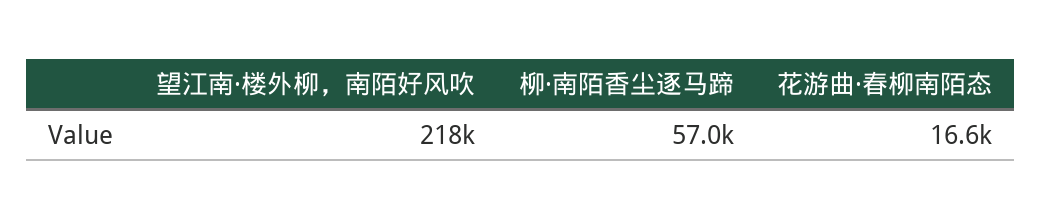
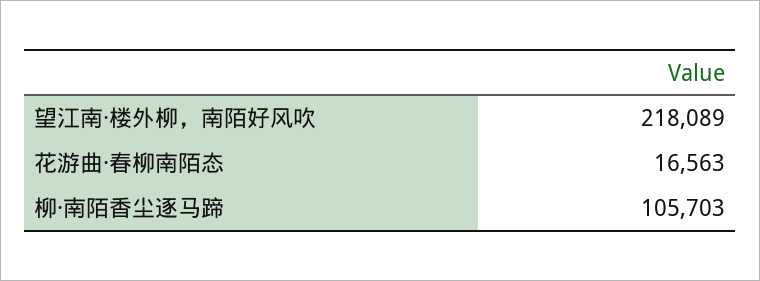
柳·南陌香尘逐马蹄: 57000 -> 105703

